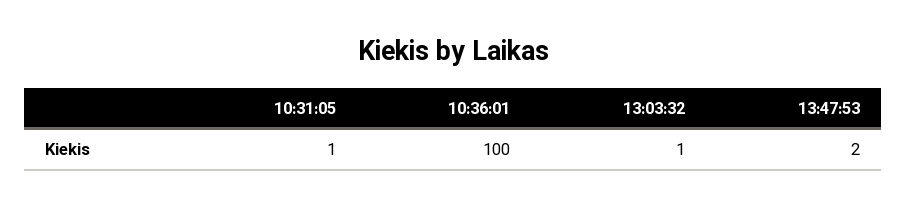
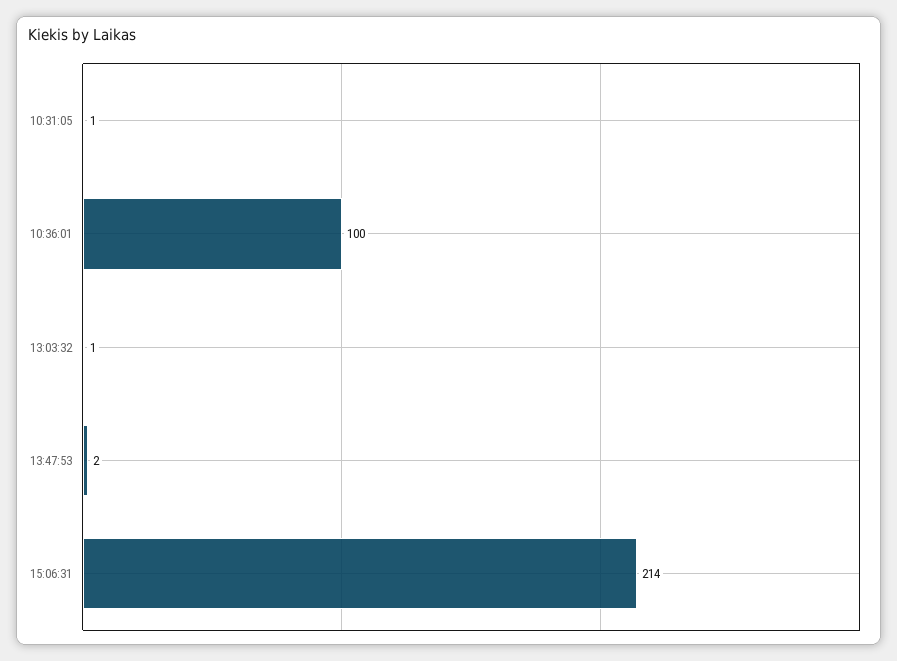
15:06:31: none -> 214

